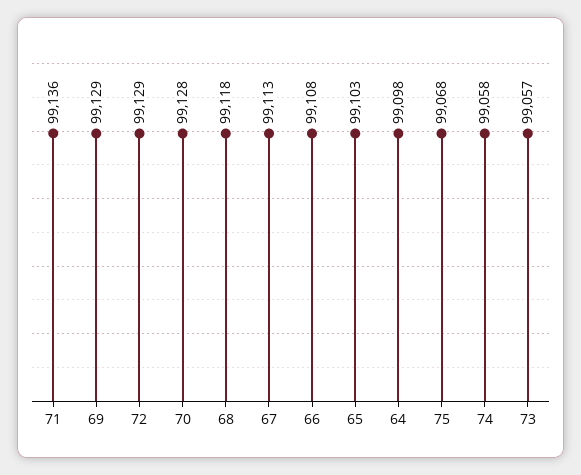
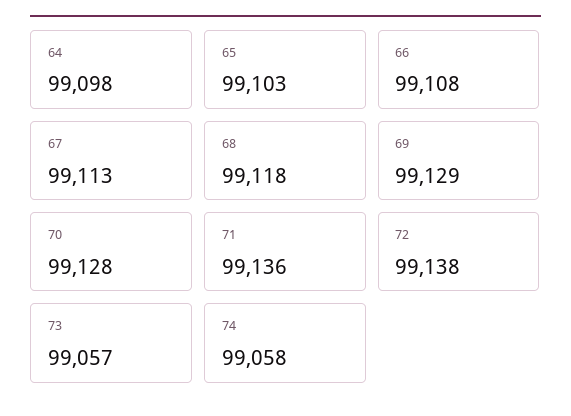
72: 99129 -> 99138
75: 99068 -> none

